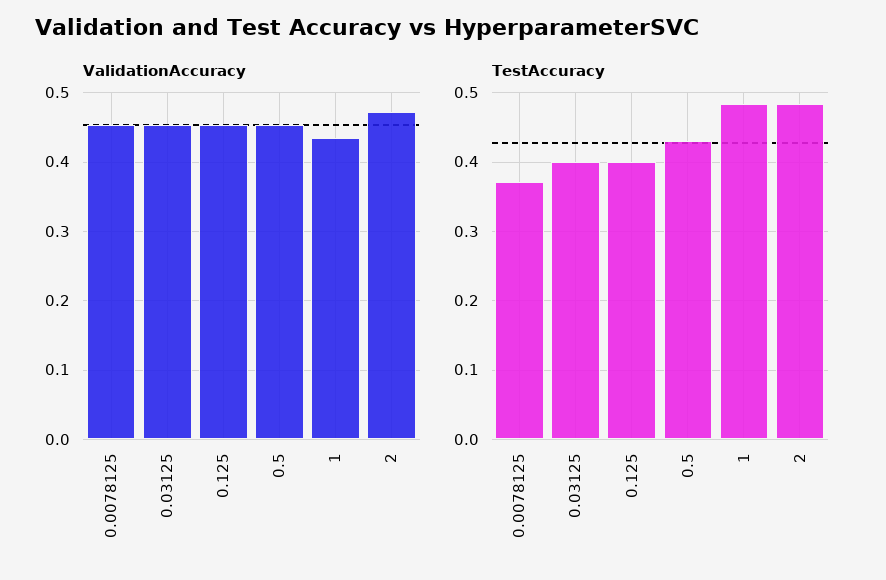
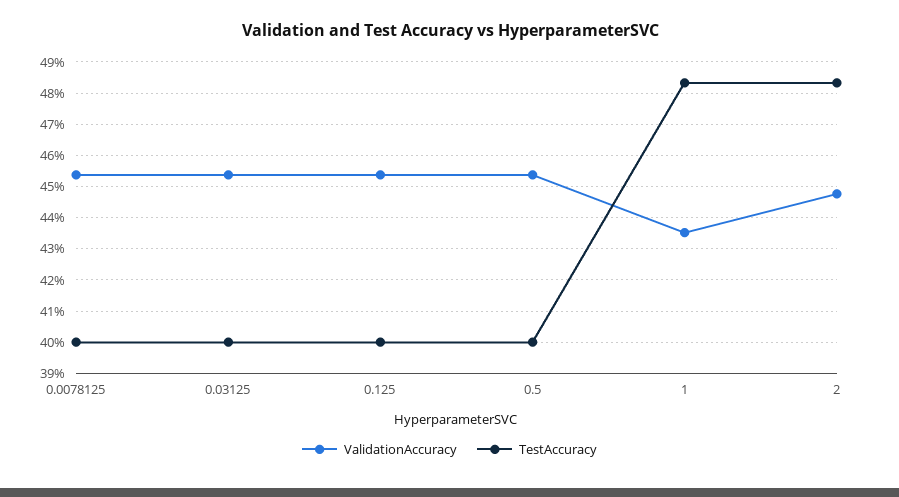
ValidationAccuracy, 2: 0.47 -> 0.448
TestAccuracy, 0.0078125: 0.37 -> 0.4
TestAccuracy, 0.5: 0.43 -> 0.4

